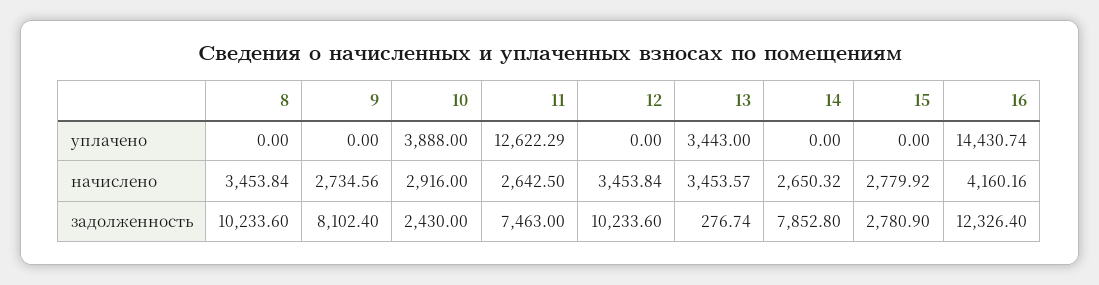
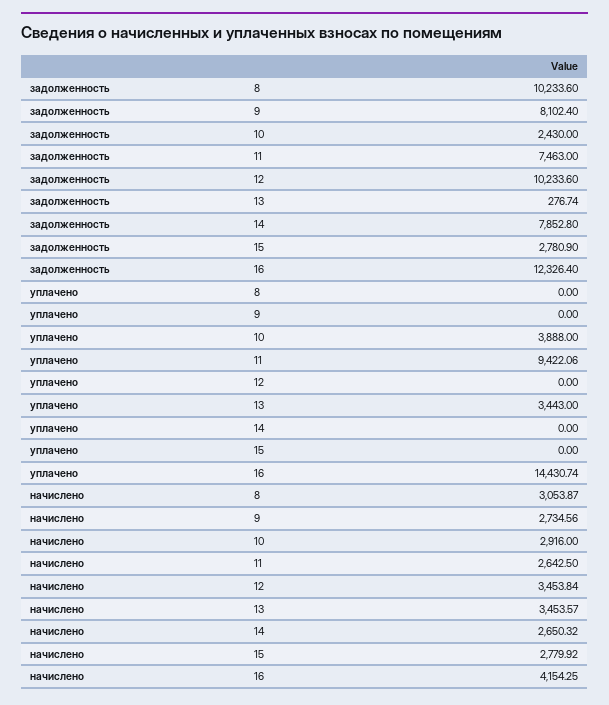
11, уплачено: 12622.29 -> 9422.06
8, начислено: 3453.84 -> 3053.87
16, начислено: 4160.16 -> 4154.25

